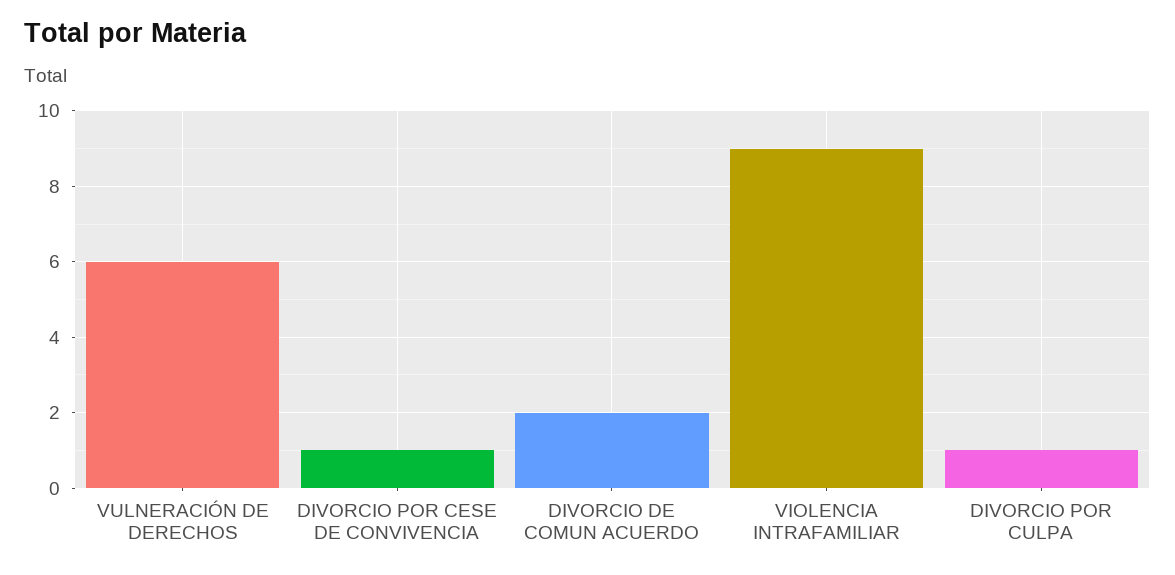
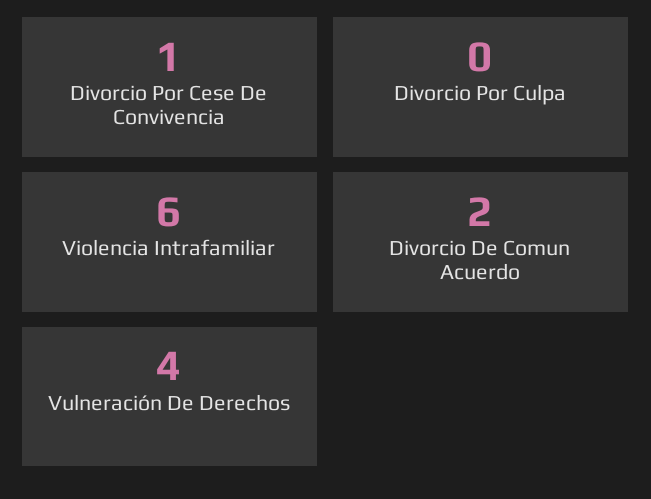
VULNERACIÓN DE DERECHOS: 6 -> 4
VIOLENCIA INTRAFAMILIAR: 9 -> 6
DIVORCIO POR CULPA: 1 -> 0

